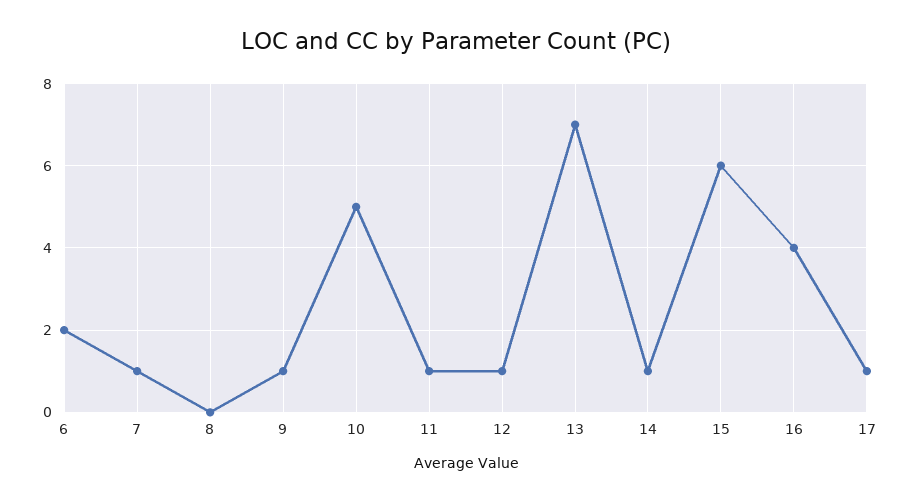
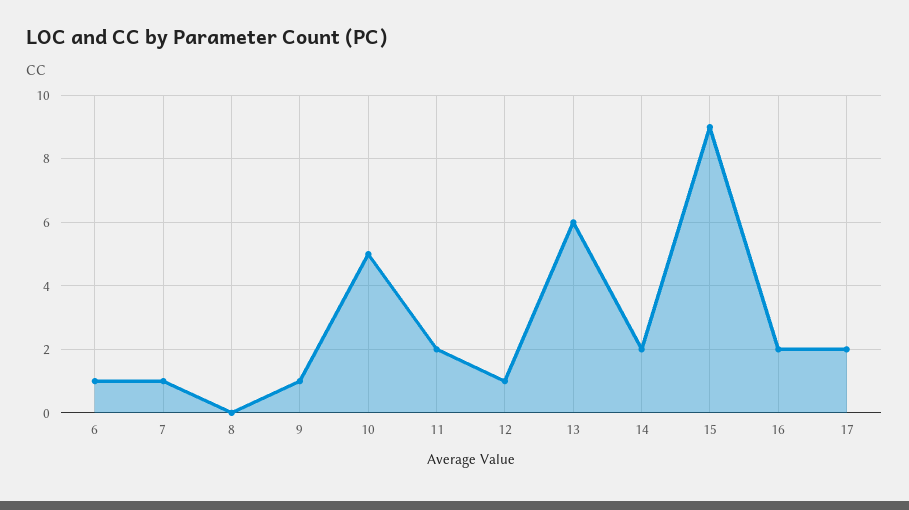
6: 2 -> 1
11: 1 -> 2
13: 7 -> 6
14: 1 -> 2
15: 6 -> 9
16: 4 -> 2
17: 1 -> 2

